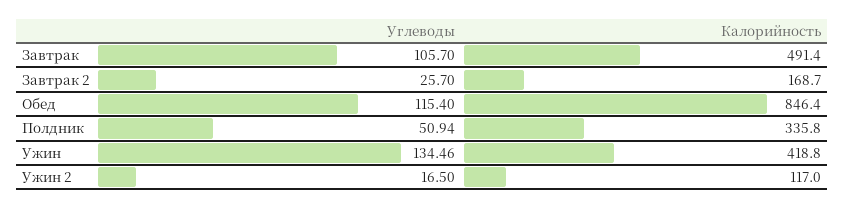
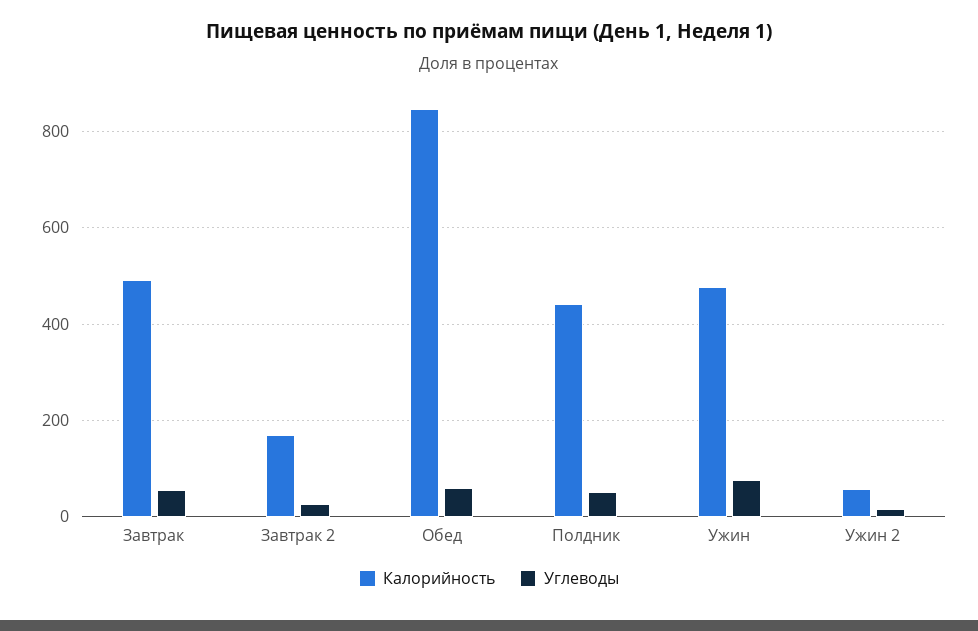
Углеводы, Завтрак: 105.7 -> 60
Углеводы, Обед: 115.4 -> 60
Калорийность, Полдник: 335.8 -> 440
Углеводы, Ужин: 134.46 -> 80
Калорийность, Ужин: 418.8 -> 480
Калорийность, Ужин 2: 117 -> 60

